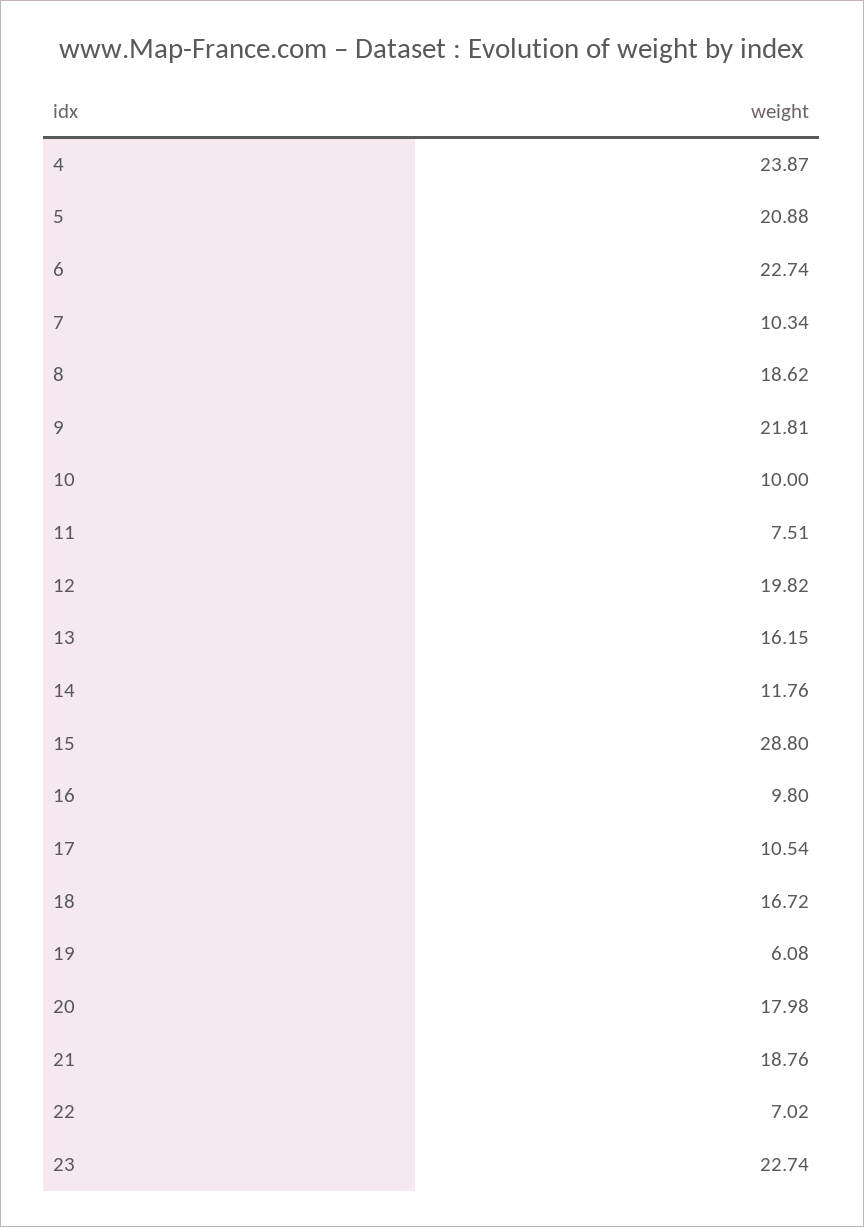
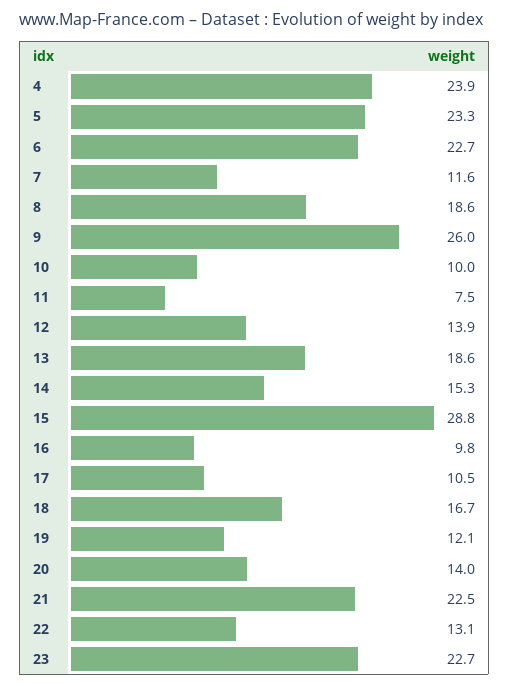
5: 20.88 -> 23.3
7: 10.34 -> 11.6
9: 21.81 -> 26
12: 19.82 -> 13.9
13: 16.15 -> 18.6
14: 11.76 -> 15.3
19: 6.08 -> 12.1
20: 17.98 -> 14
21: 18.76 -> 22.5
22: 7.02 -> 13.1

